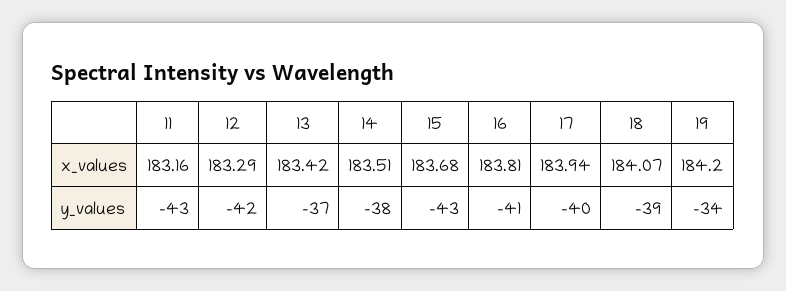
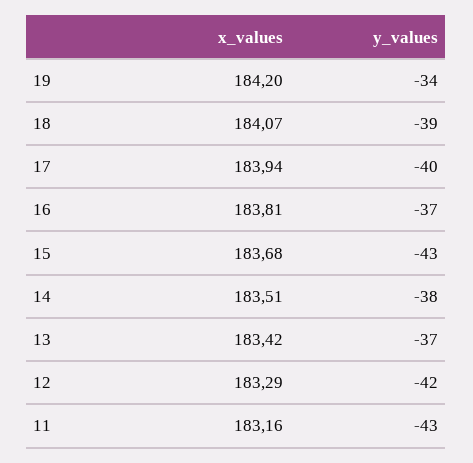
16, y_values: -41 -> -37

